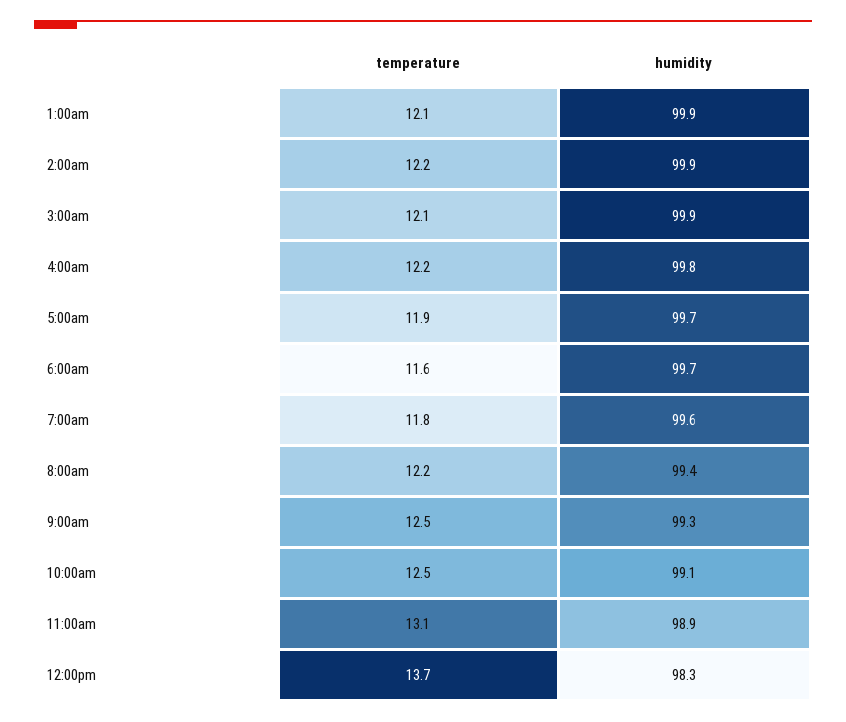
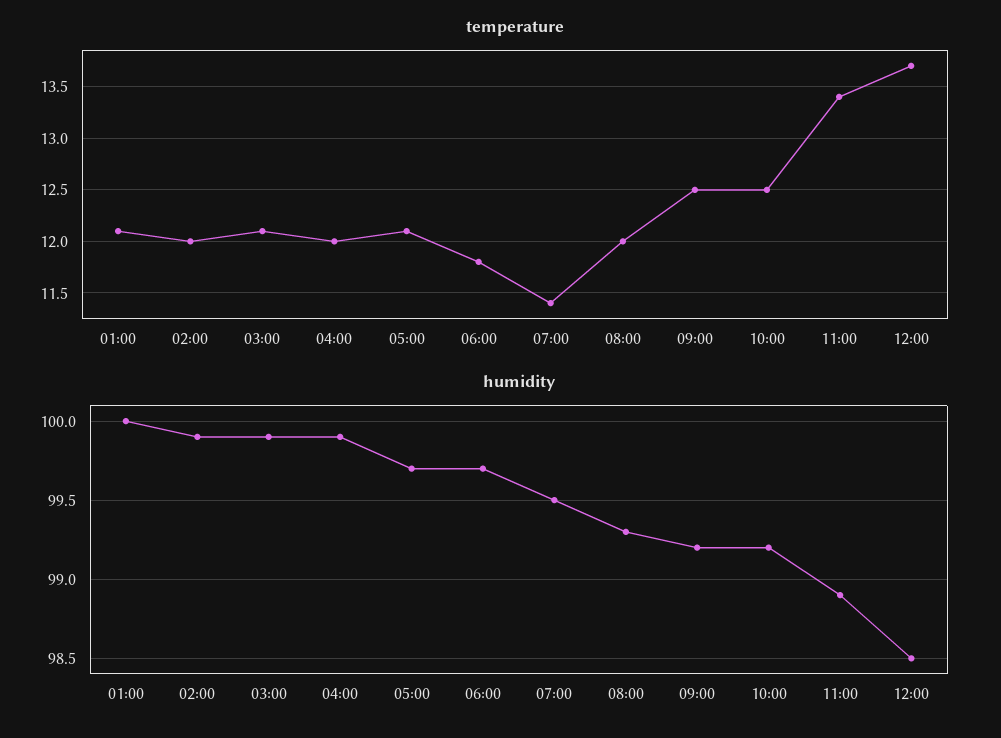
humidity, 1:00am: 99.9 -> 100
temperature, 2:00am: 12.2 -> 12
temperature, 4:00am: 12.2 -> 12
humidity, 4:00am: 99.8 -> 99.9
temperature, 5:00am: 11.9 -> 12.1
temperature, 6:00am: 11.6 -> 11.8
temperature, 7:00am: 11.8 -> 11.4
humidity, 7:00am: 99.6 -> 99.5
temperature, 8:00am: 12.2 -> 12
humidity, 8:00am: 99.4 -> 99.3
humidity, 9:00am: 99.3 -> 99.2
humidity, 10:00am: 99.1 -> 99.2
temperature, 11:00am: 13.1 -> 13.4
humidity, 12:00pm: 98.3 -> 98.5

